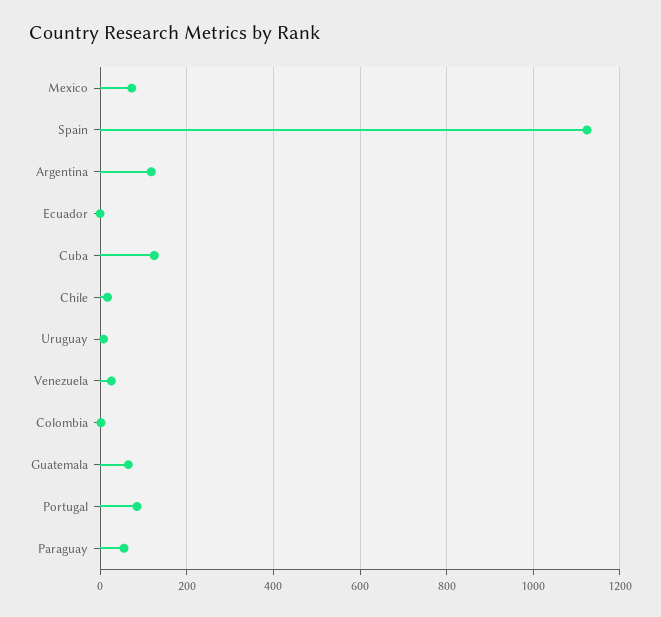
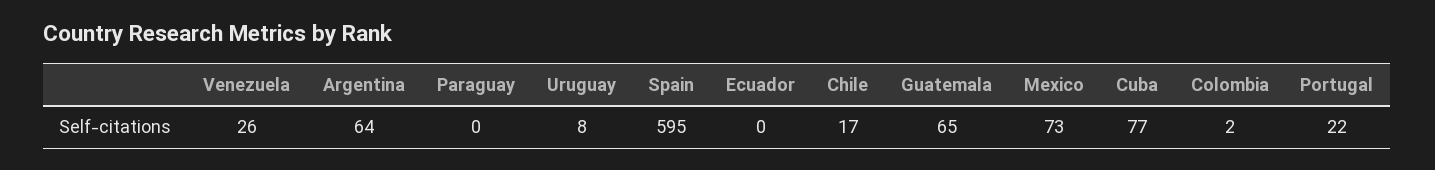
Spain: 1120 -> 595
Argentina: 120 -> 64
Cuba: 120 -> 77
Portugal: 80 -> 22
Paraguay: 60 -> 0

